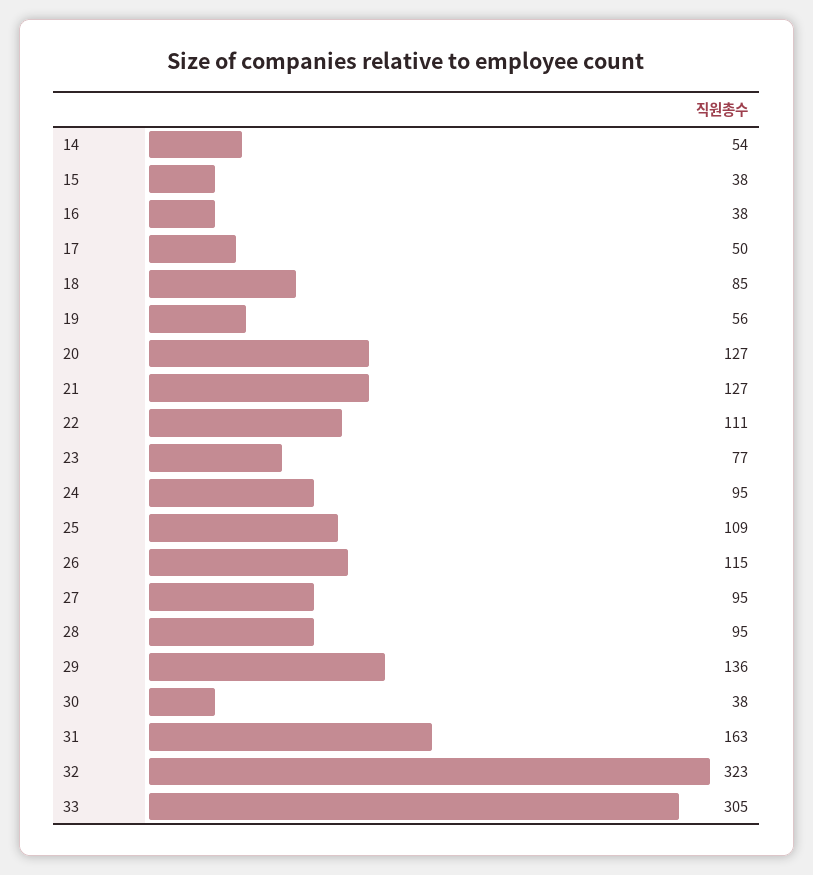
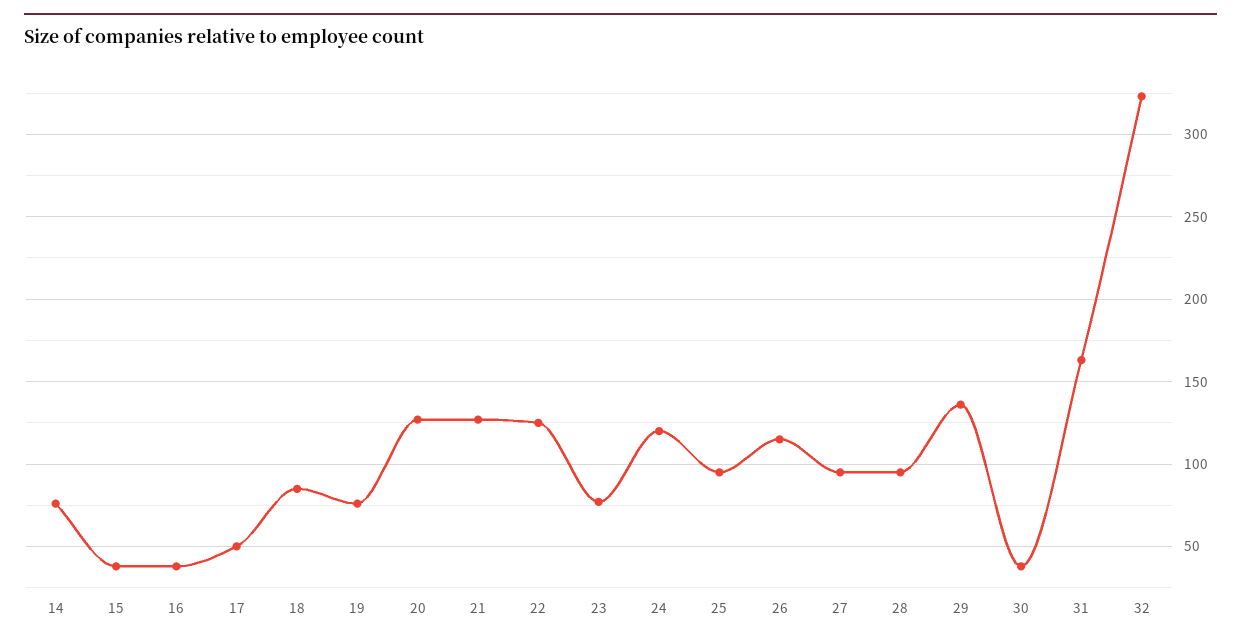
14: 54 -> 75
19: 56 -> 75
22: 111 -> 125
24: 95 -> 120
25: 109 -> 95
33: 305 -> none

